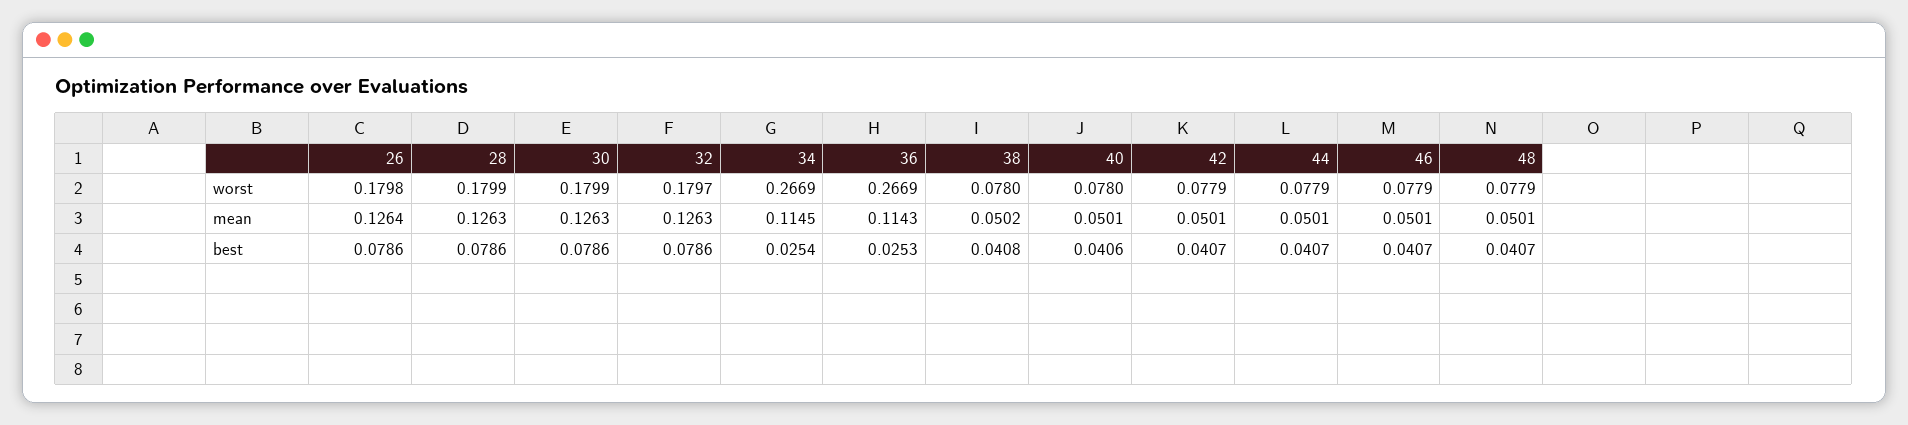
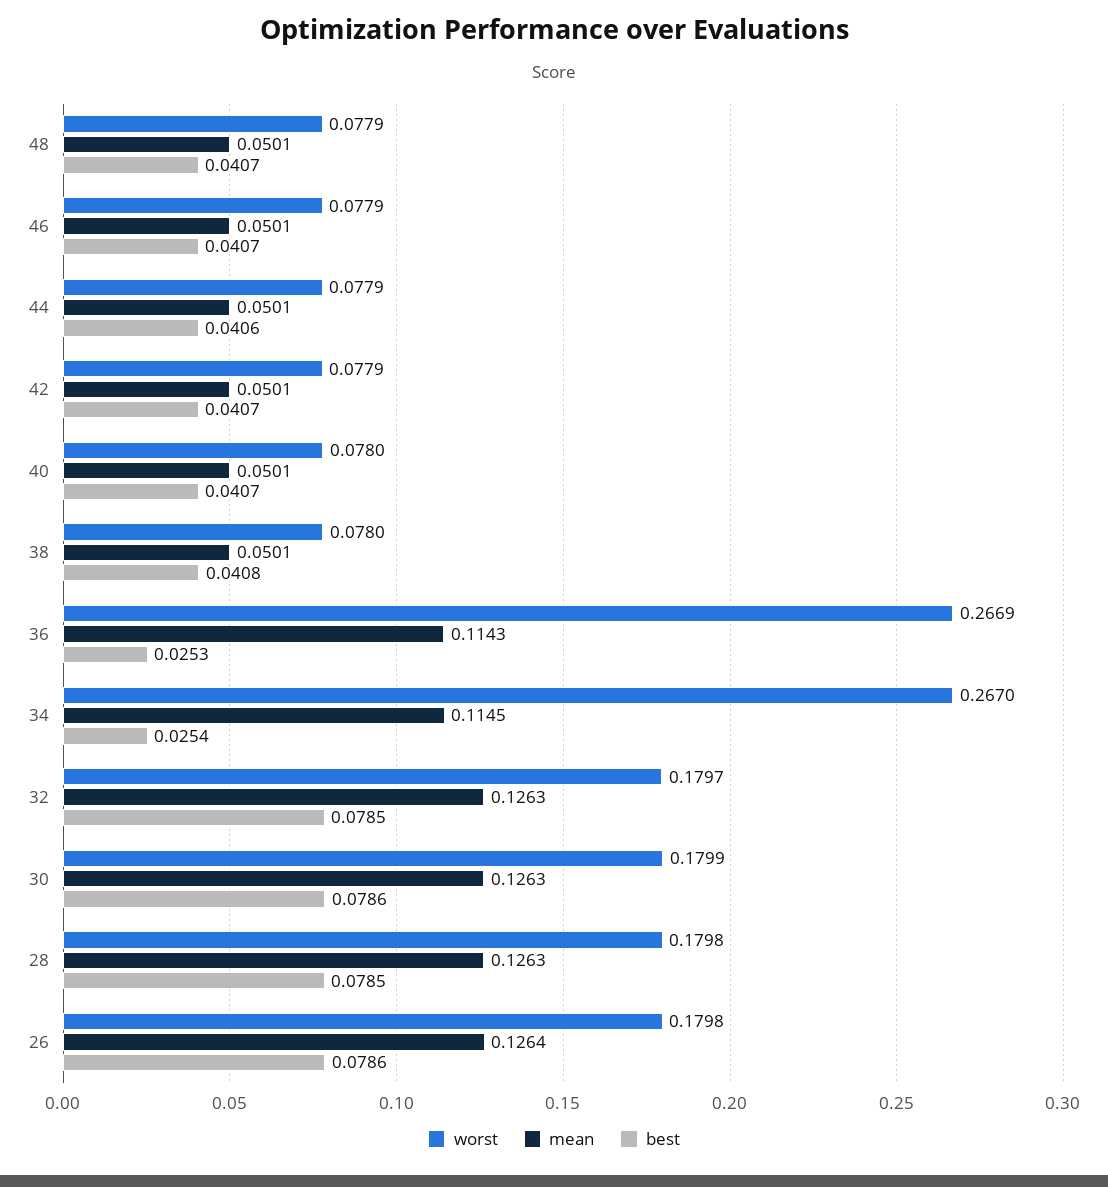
worst, 28: 0.1799 -> 0.1798
worst, 34: 0.2669 -> 0.267
mean, 38: 0.0502 -> 0.0501
best, 28: 0.0786 -> 0.0785
best, 32: 0.0786 -> 0.0785
best, 40: 0.0406 -> 0.0407
best, 44: 0.0407 -> 0.0406

